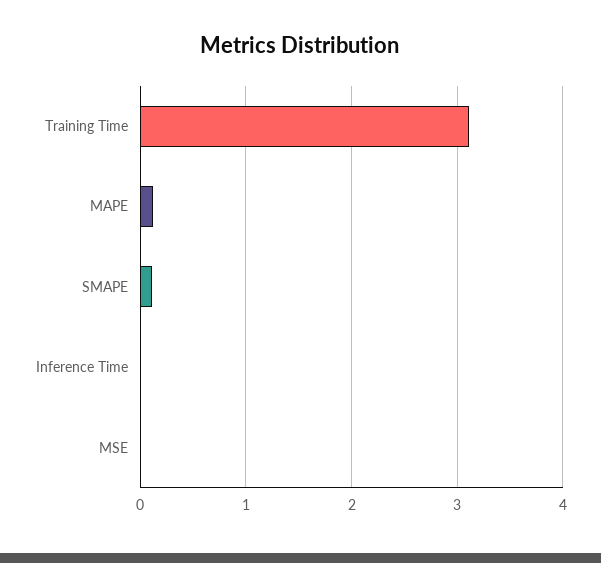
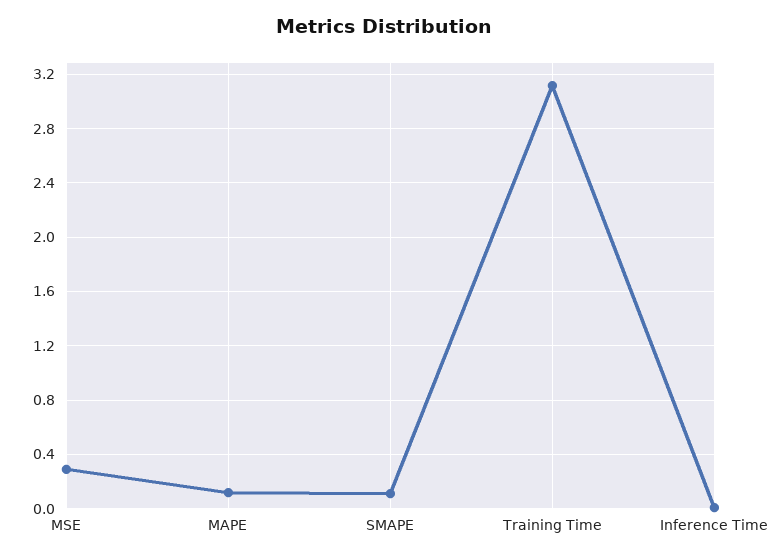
MSE: 0 -> 0.3

